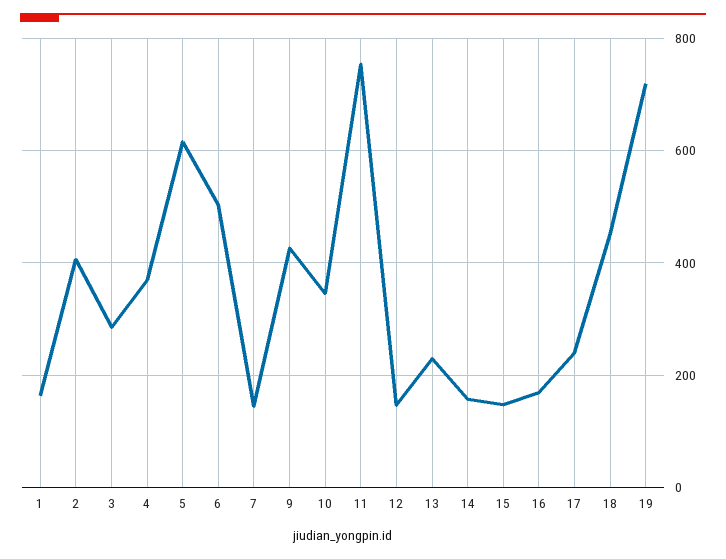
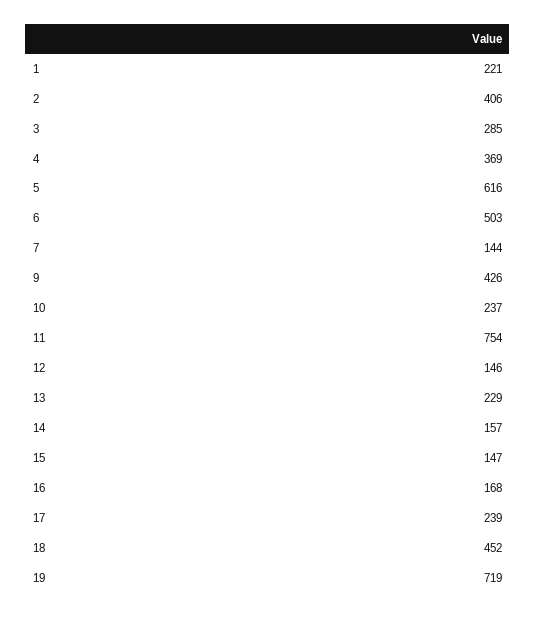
1: 160 -> 221
10: 340 -> 237

